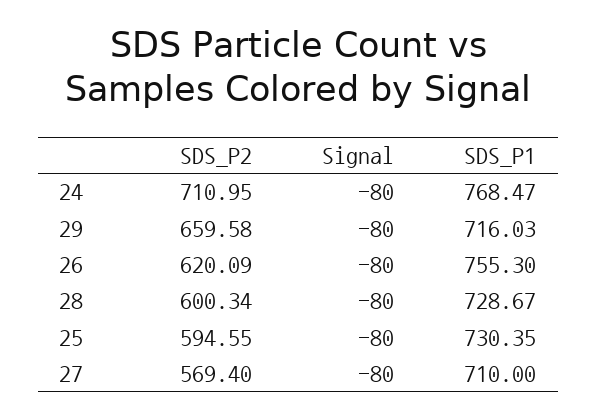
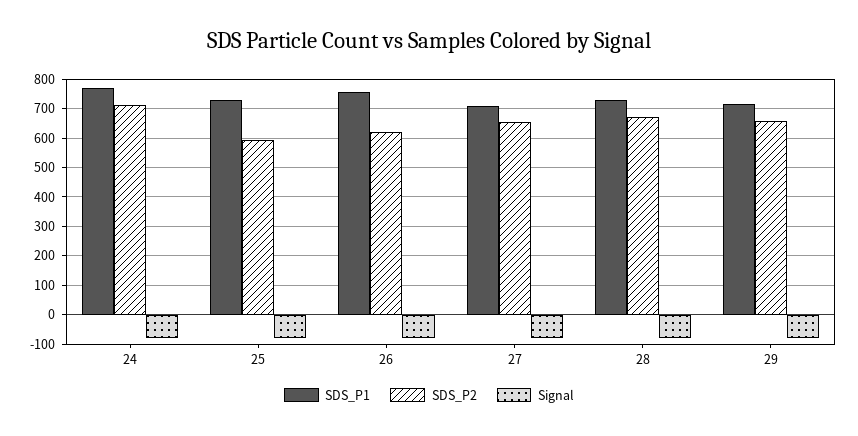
SDS_P2, 28: 600.34 -> 675
SDS_P2, 27: 569.4 -> 650

